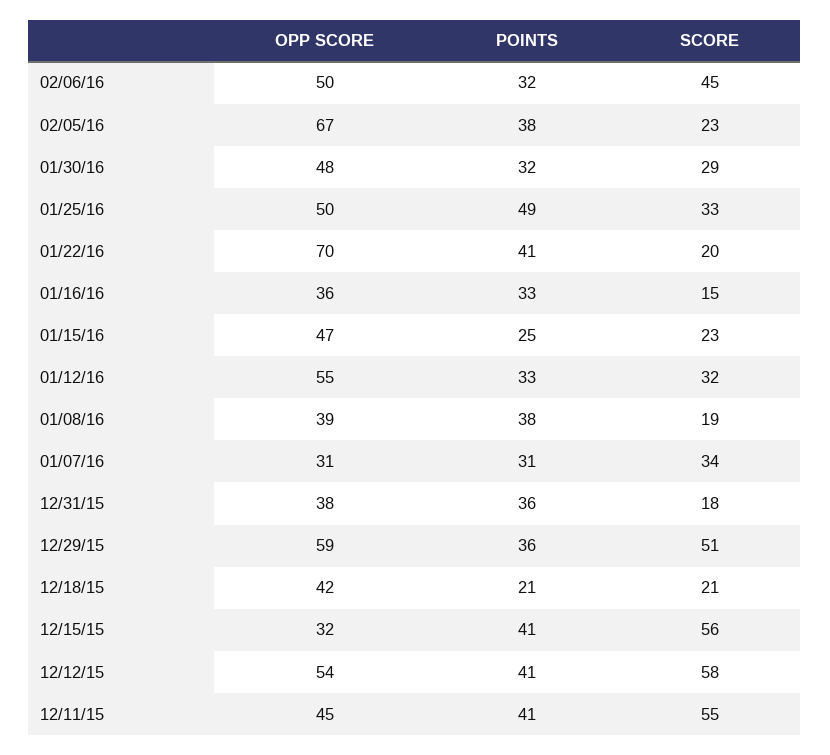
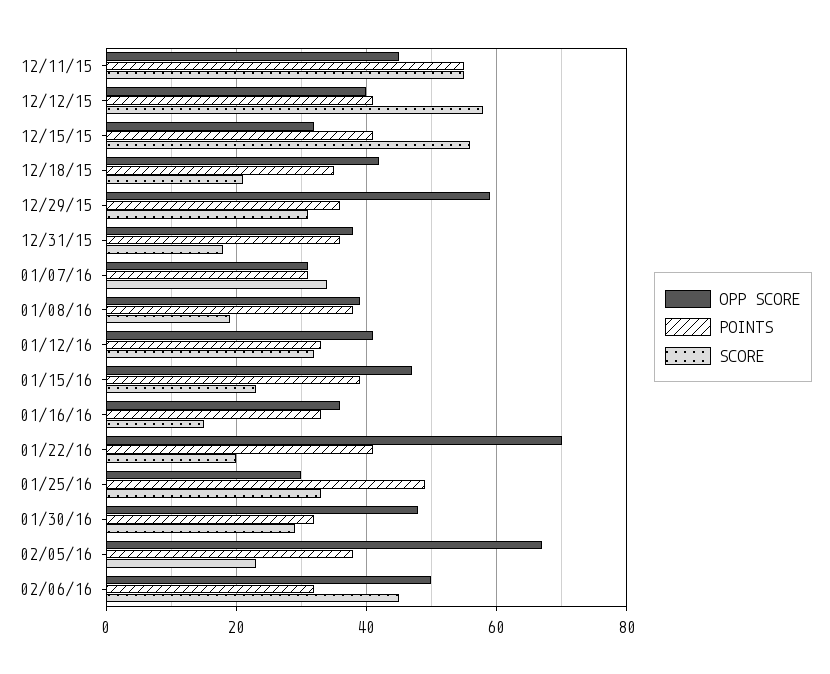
OPP SCORE, 01/25/16: 50 -> 30
POINTS, 01/15/16: 25 -> 40
OPP SCORE, 01/12/16: 55 -> 40
SCORE, 12/29/15: 51 -> 30
POINTS, 12/18/15: 21 -> 35
OPP SCORE, 12/12/15: 54 -> 40
POINTS, 12/11/15: 41 -> 55

